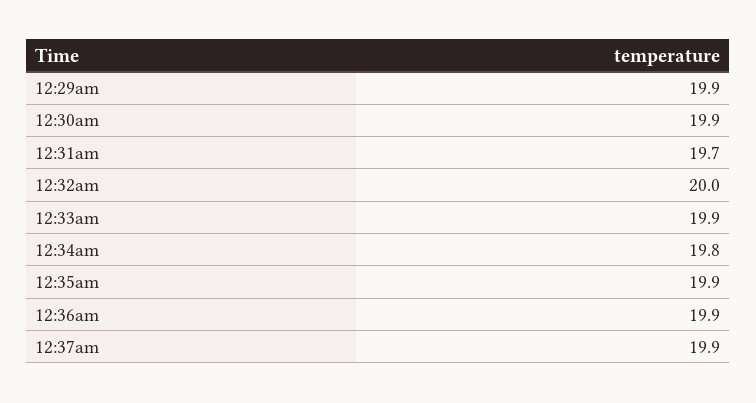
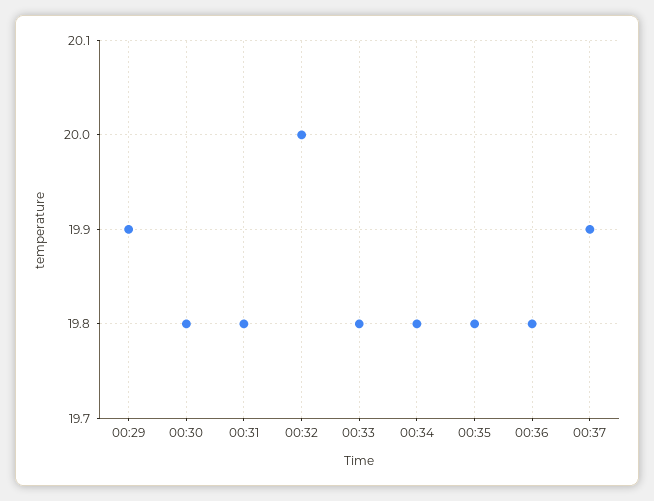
12:30am: 19.9 -> 19.8
12:31am: 19.7 -> 19.8
12:33am: 19.9 -> 19.8
12:35am: 19.9 -> 19.8
12:36am: 19.9 -> 19.8

